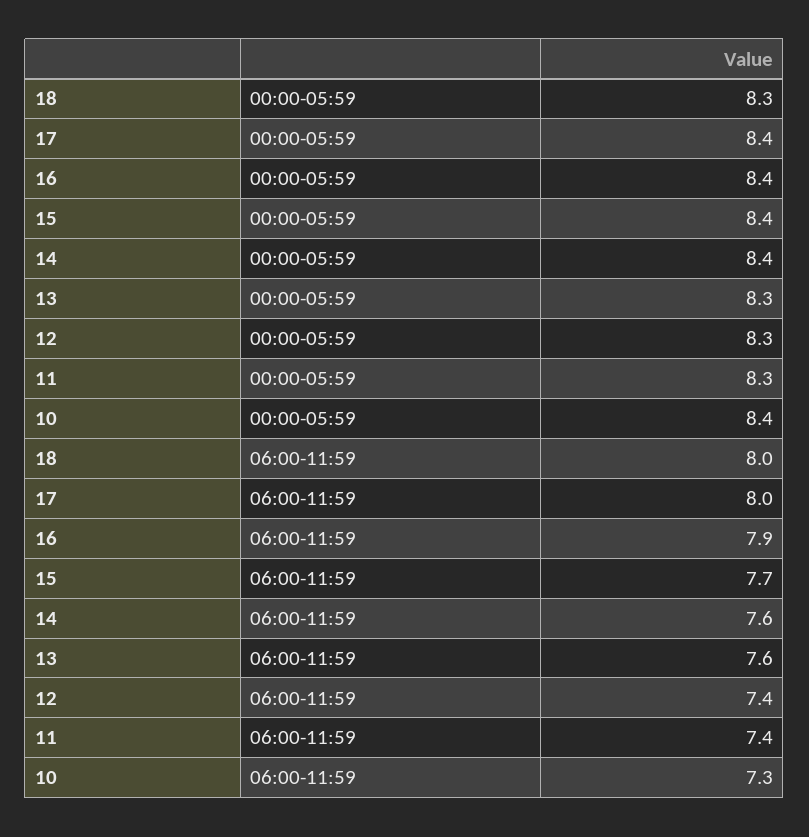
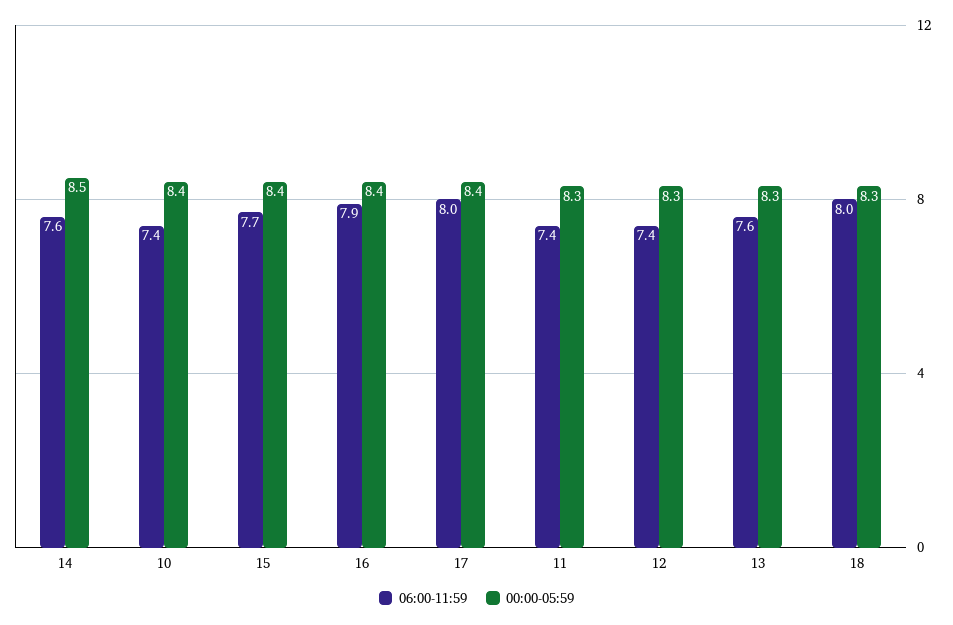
00:00-05:59, 14: 8.4 -> 8.5
06:00-11:59, 10: 7.3 -> 7.4

